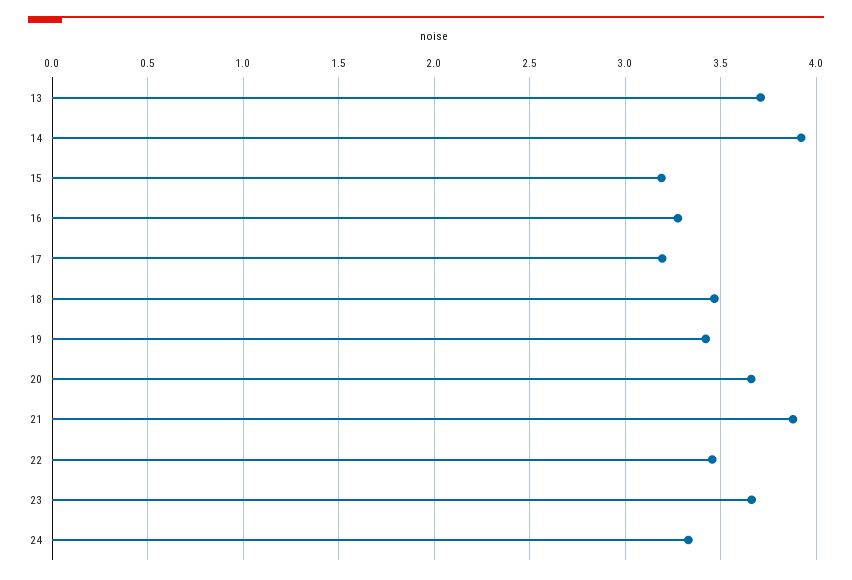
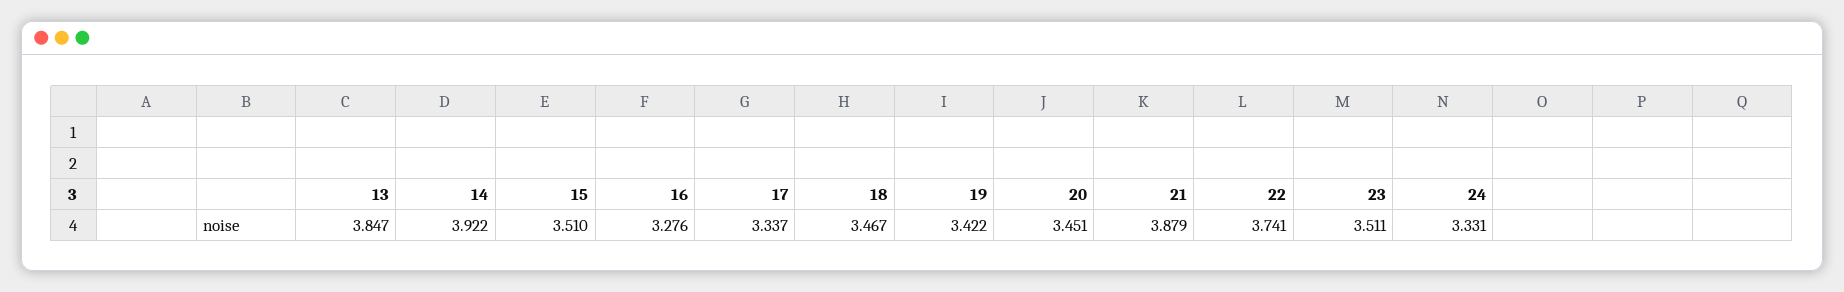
13: 3.7 -> 3.847
15: 3.2 -> 3.51
17: 3.2 -> 3.337
20: 3.65 -> 3.451
22: 3.45 -> 3.741
23: 3.65 -> 3.511

